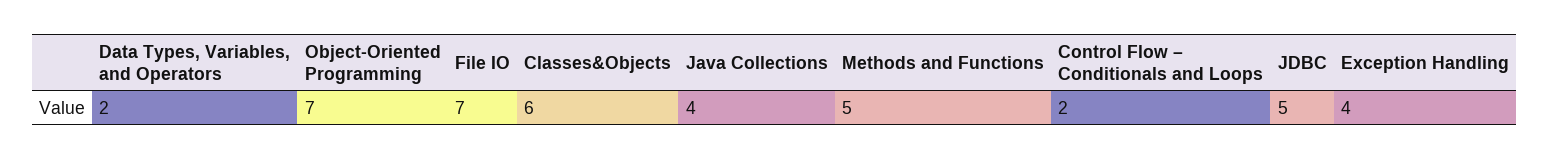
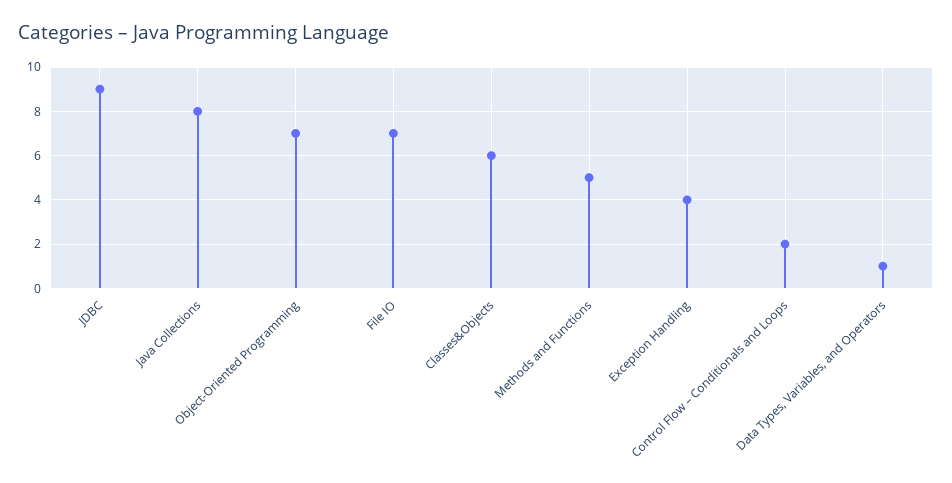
Data Types, Variables, and Operators: 2 -> 1
Java Collections: 4 -> 8
JDBC: 5 -> 9

